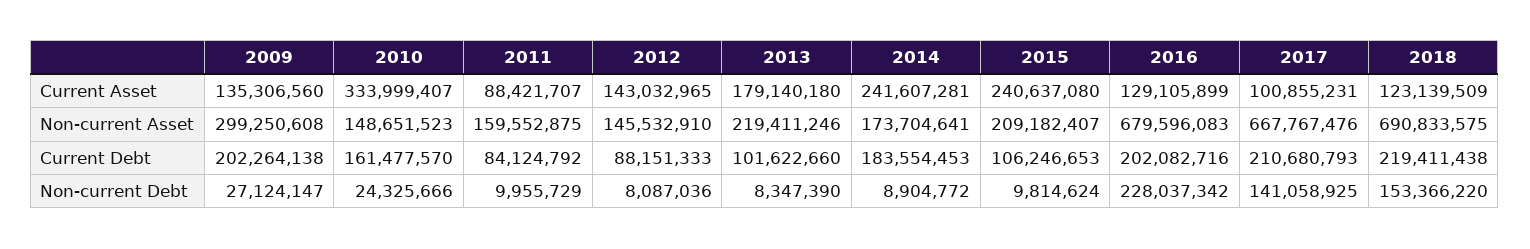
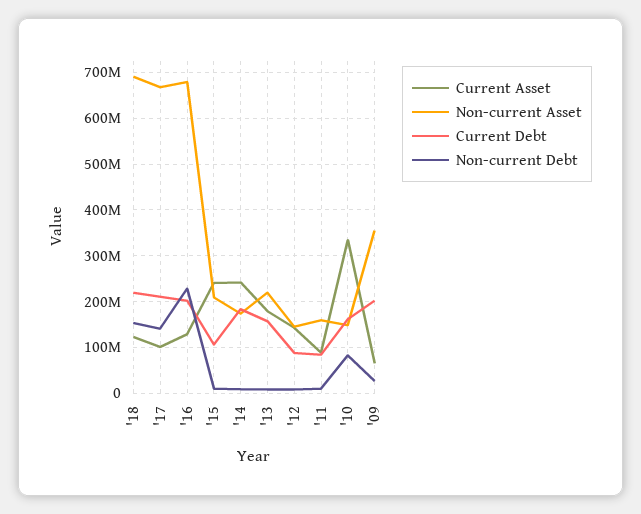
Current Asset, 2009: 135306560 -> 60000000
Non-current Asset, 2009: 299250608 -> 360000000
Current Debt, 2013: 101622660 -> 160000000
Non-current Debt, 2010: 24325666 -> 80000000

